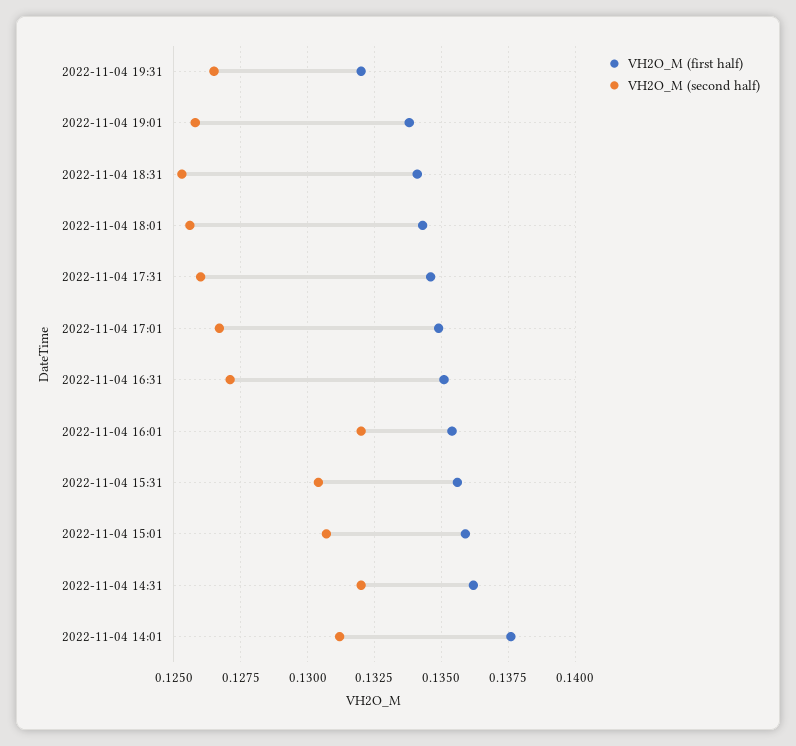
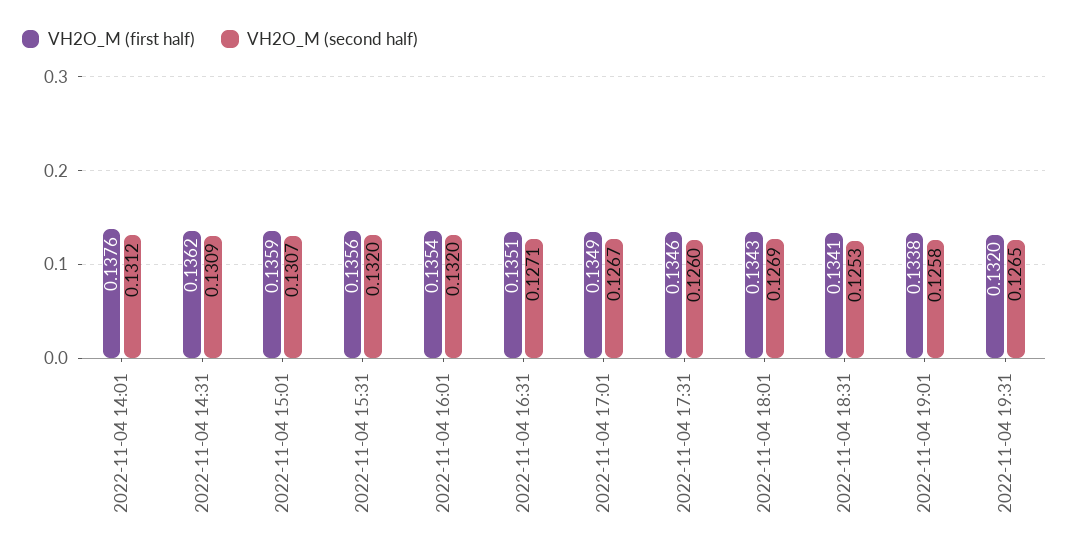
VH2O_M (second half), 2022-11-04 18:01: 0.1255 -> 0.1269
VH2O_M (second half), 2022-11-04 15:31: 0.1305 -> 0.132
VH2O_M (second half), 2022-11-04 14:31: 0.132 -> 0.1309

